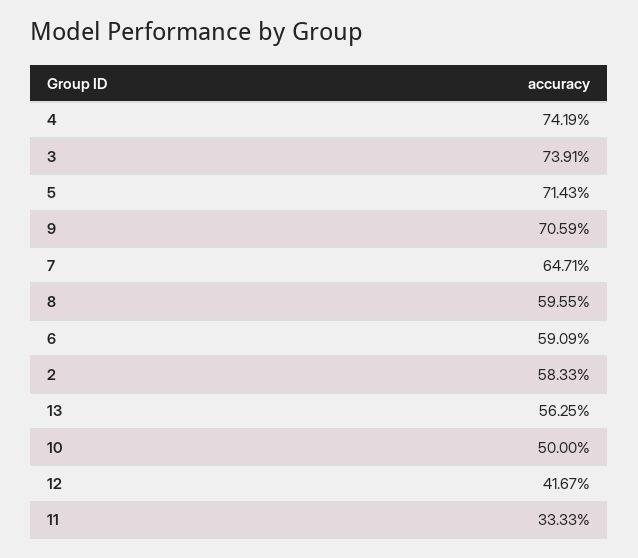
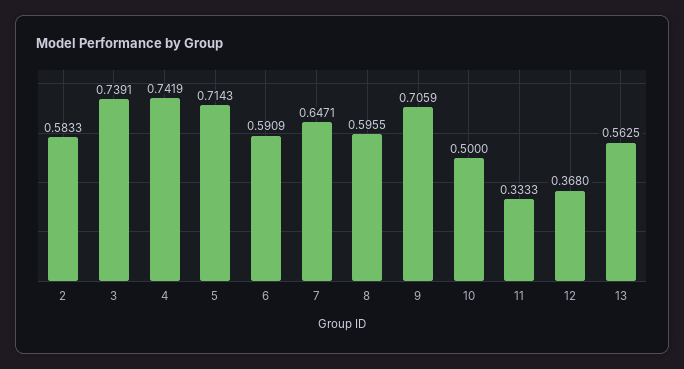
12: 0.4167 -> 0.368

